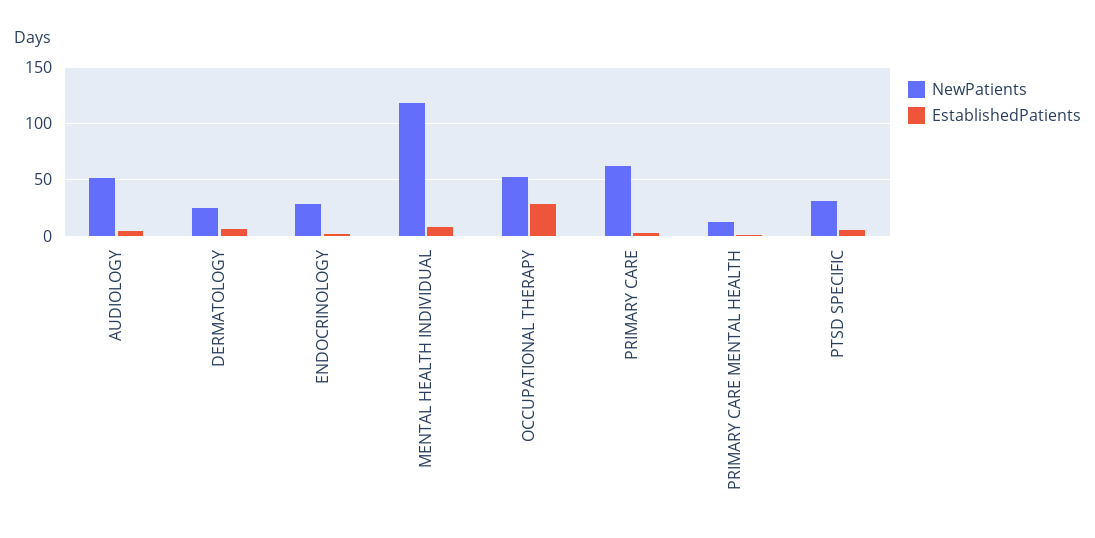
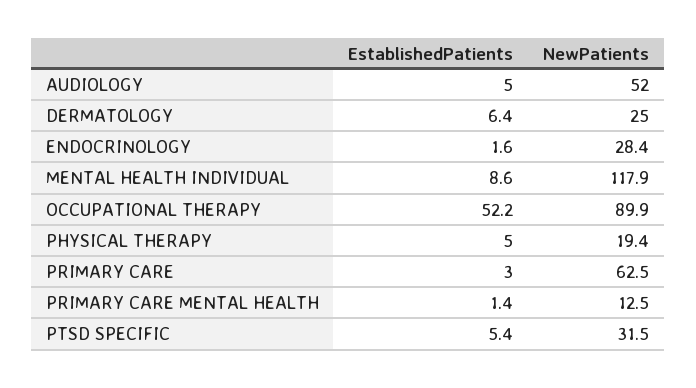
NewPatients, OCCUPATIONAL THERAPY: 50 -> 89.9
EstablishedPatients, OCCUPATIONAL THERAPY: 30 -> 52.2
EstablishedPatients, PHYSICAL THERAPY: none -> 5
NewPatients, PHYSICAL THERAPY: none -> 19.4

